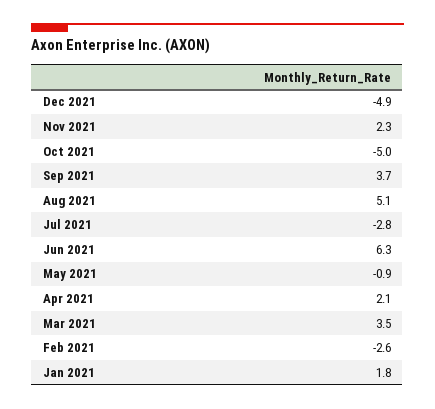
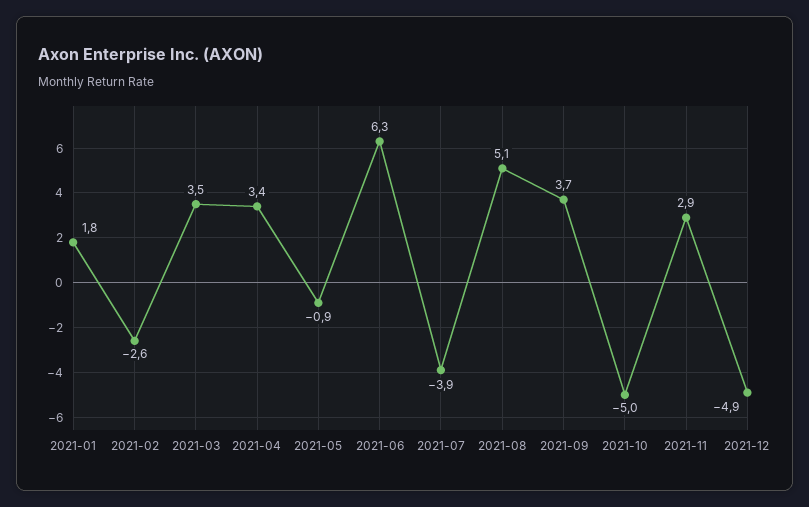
Nov 2021: 2.3 -> 2.9
Jul 2021: -2.8 -> -3.9
Apr 2021: 2.1 -> 3.4

